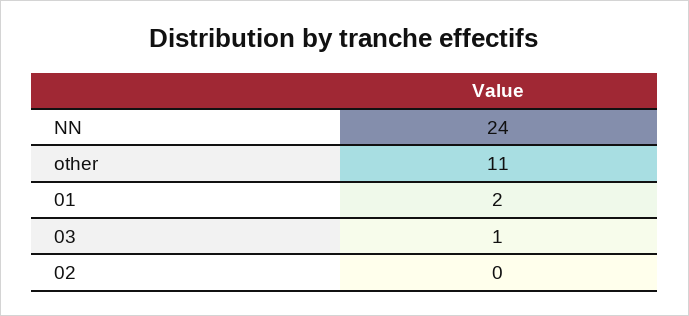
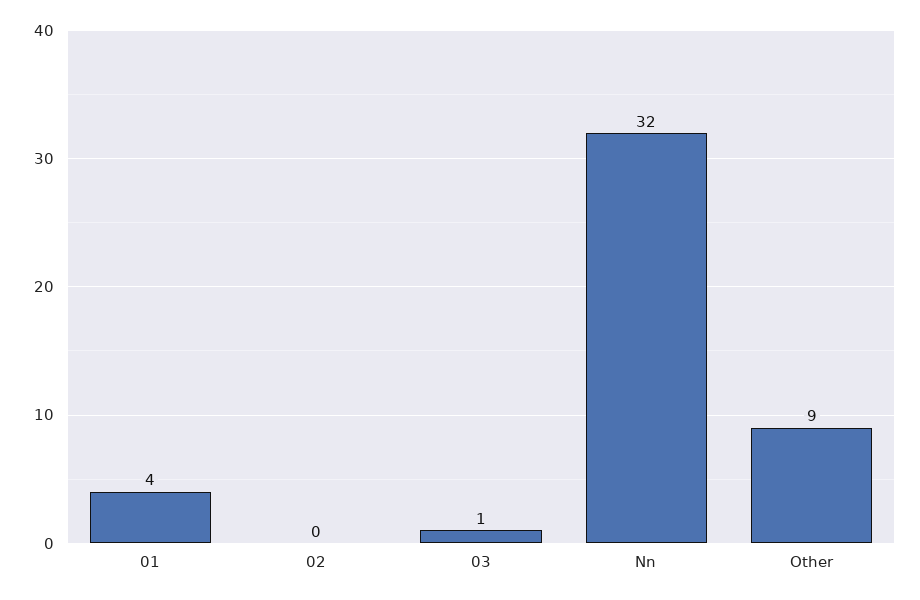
NN: 24 -> 32
other: 11 -> 9
01: 2 -> 4

